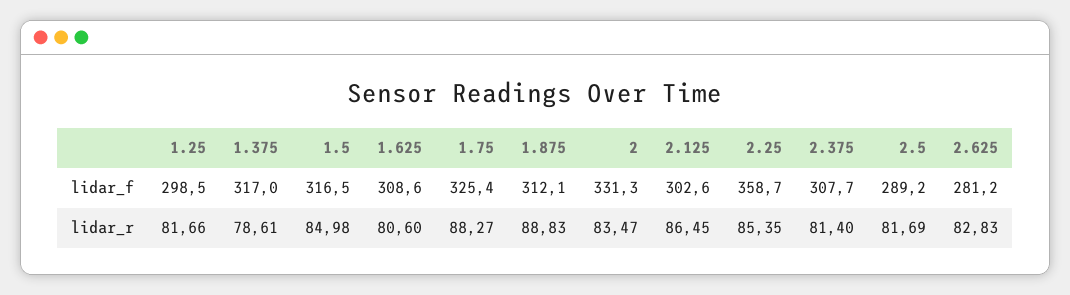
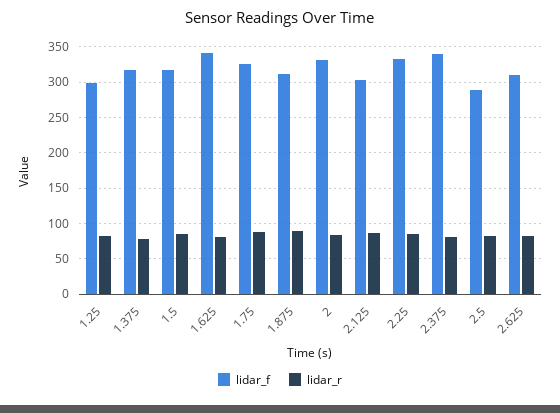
lidar_f, 1.625: 308.6 -> 340
lidar_f, 2.25: 358.7 -> 330
lidar_f, 2.375: 307.7 -> 340
lidar_f, 2.625: 281.2 -> 310

